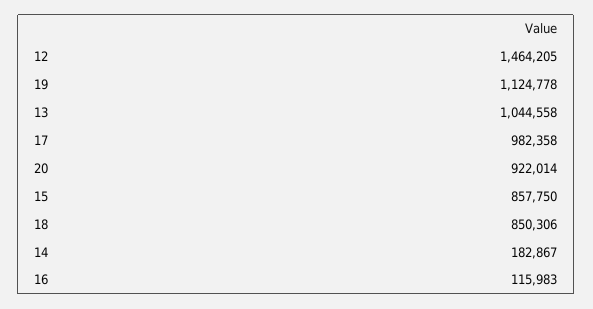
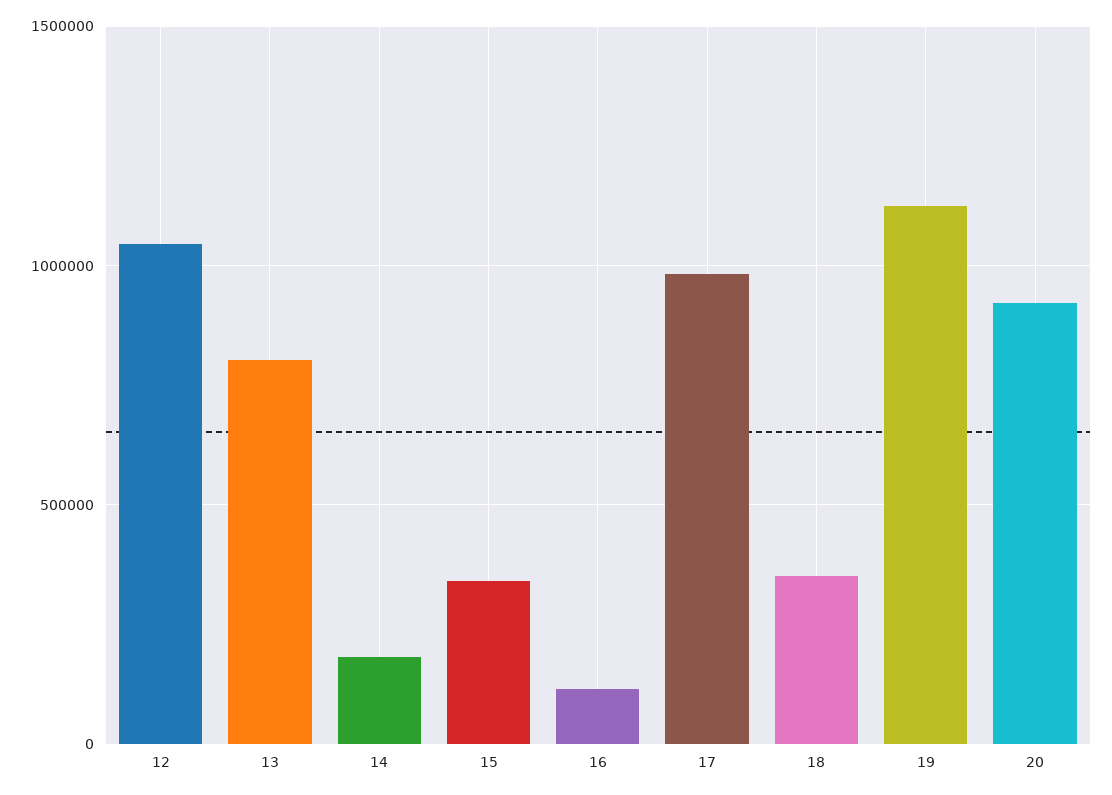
12: 1464205 -> 1050000
13: 1044558 -> 800000
15: 857750 -> 350000
18: 850306 -> 350000

